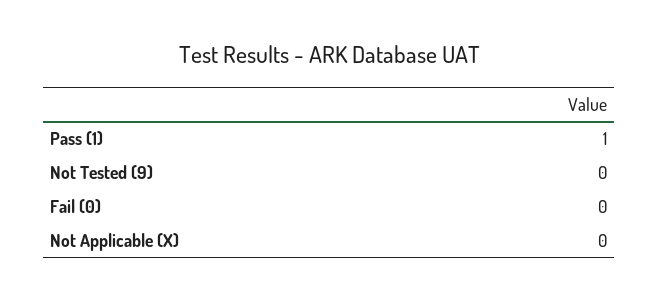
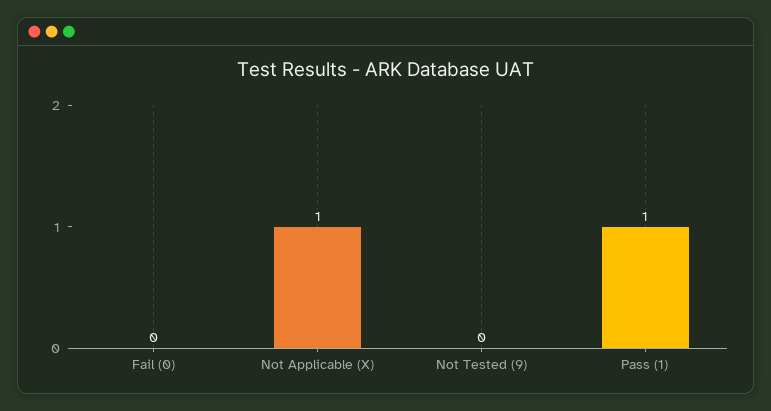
Not Applicable (X): 0 -> 1

